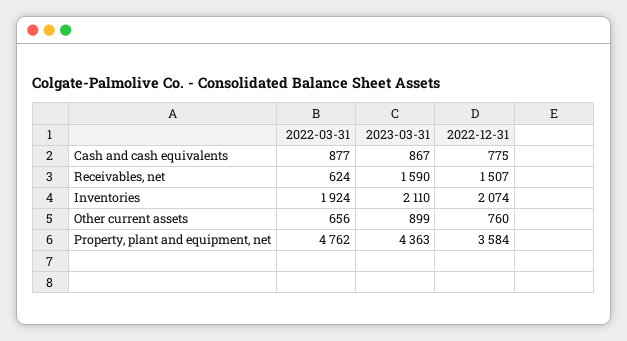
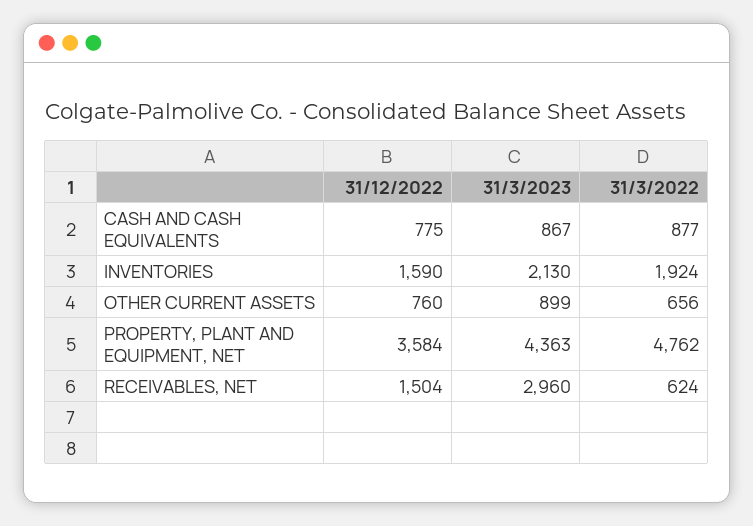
2023-03-31, Receivables, net: 1590 -> 2960
2022-12-31, Receivables, net: 1507 -> 1504
2023-03-31, Inventories: 2110 -> 2130
2022-12-31, Inventories: 2074 -> 1590

